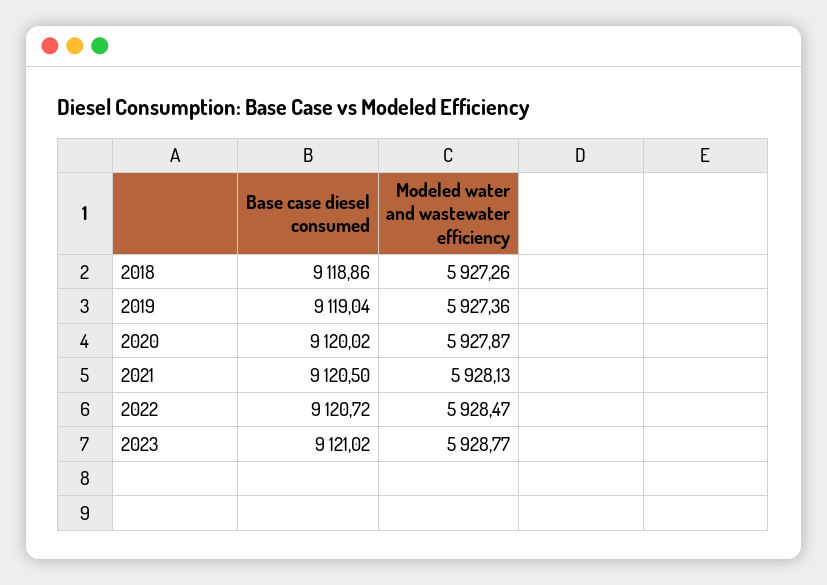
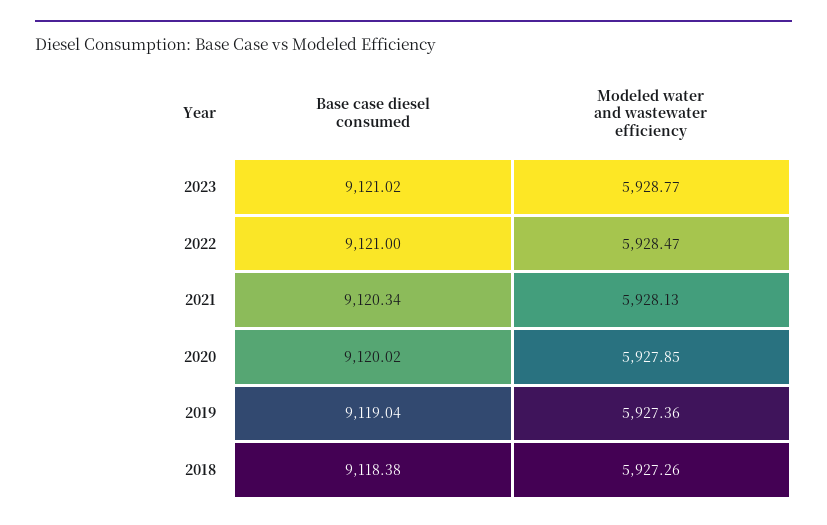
Base case diesel consumed, 2018: 9118.86 -> 9118.38
Modeled water and wastewater efficiency, 2020: 5927.87 -> 5927.85
Base case diesel consumed, 2021: 9120.5 -> 9120.34
Base case diesel consumed, 2022: 9120.72 -> 9121

